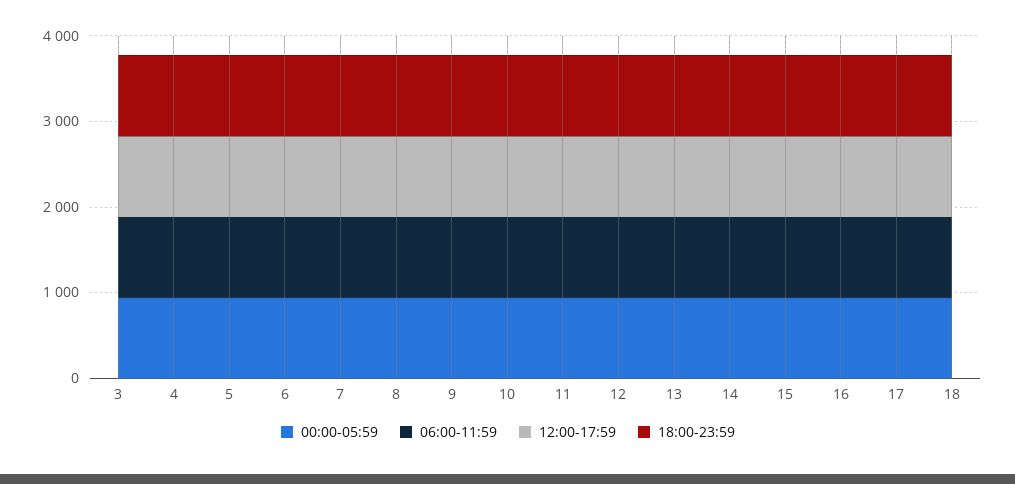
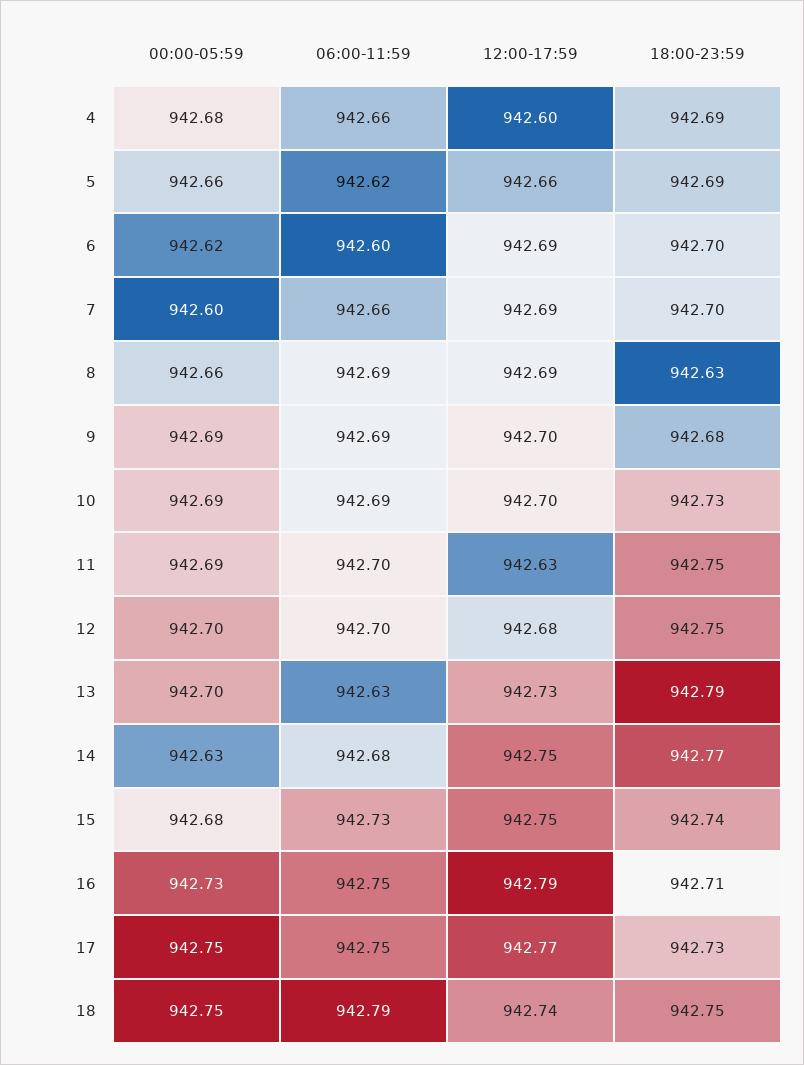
00:00-05:59, 3: 1000 -> none
06:00-11:59, 3: 1000 -> none
12:00-17:59, 3: 1000 -> none
18:00-23:59, 3: 1000 -> none

